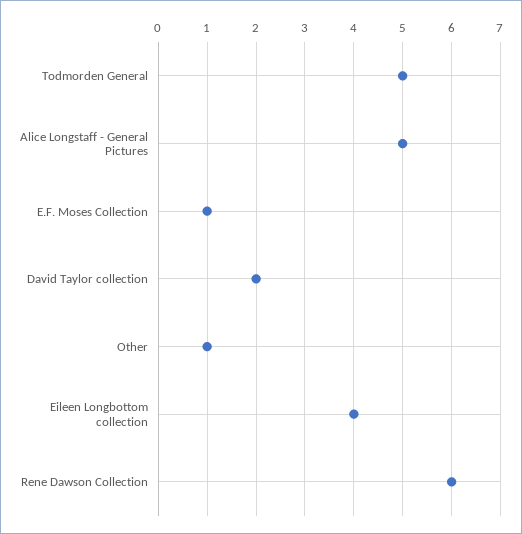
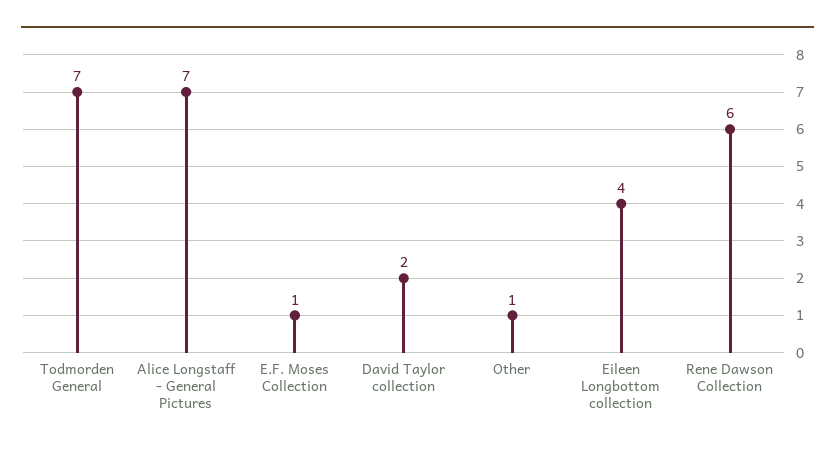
Todmorden General: 5 -> 7
Alice Longstaff - General Pictures: 5 -> 7

